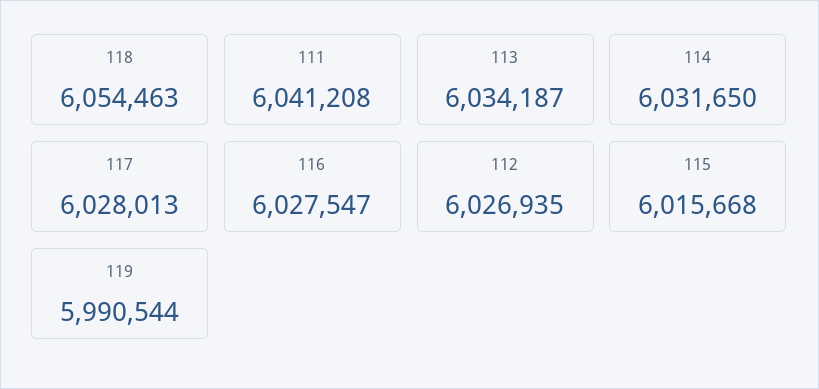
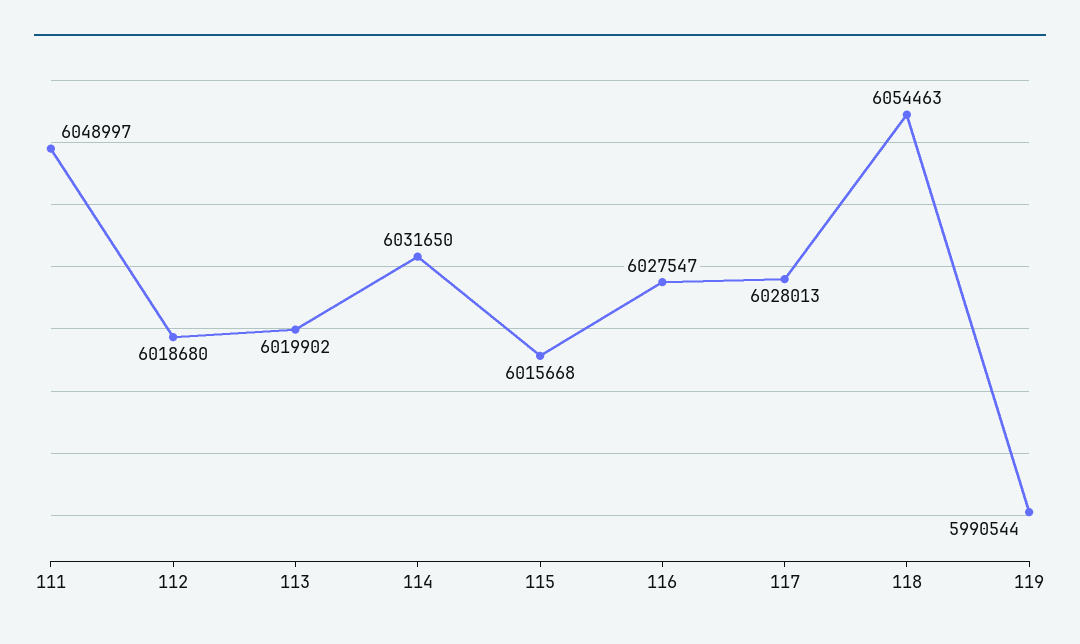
111: 6041208 -> 6048997
113: 6034187 -> 6019902
112: 6026935 -> 6018680

